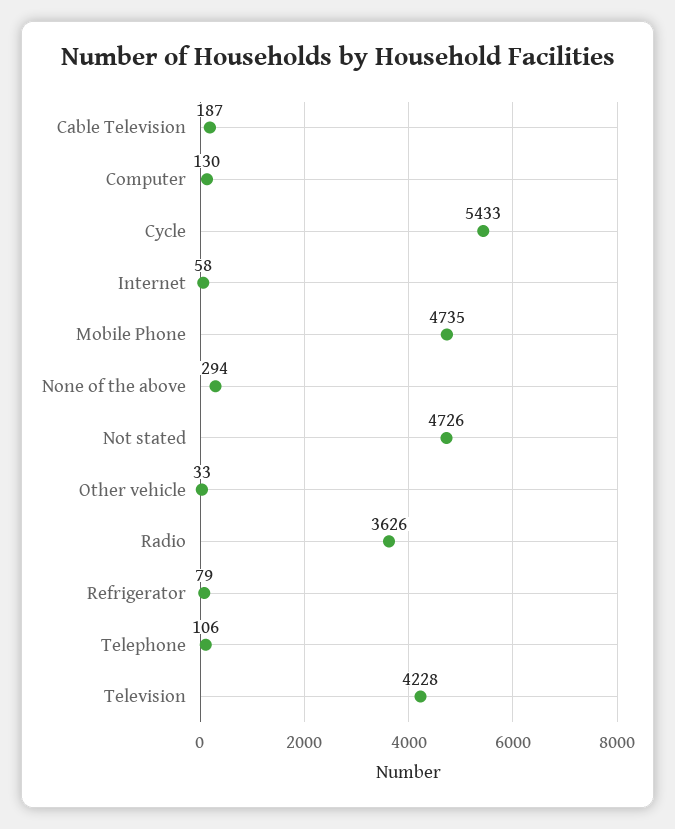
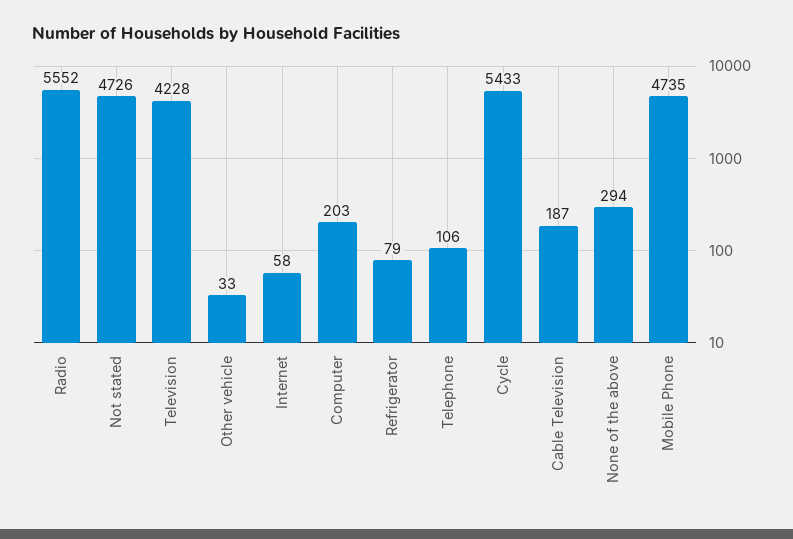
Computer: 130 -> 203
Radio: 3626 -> 5552

